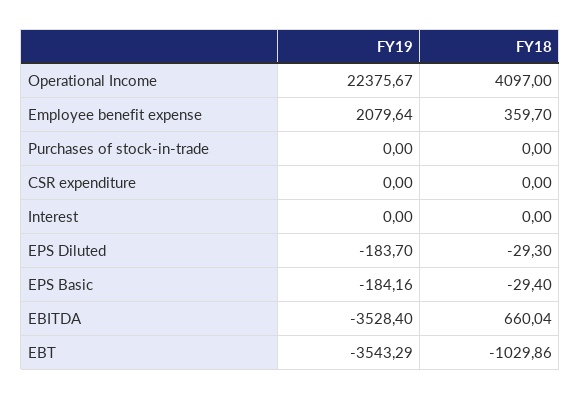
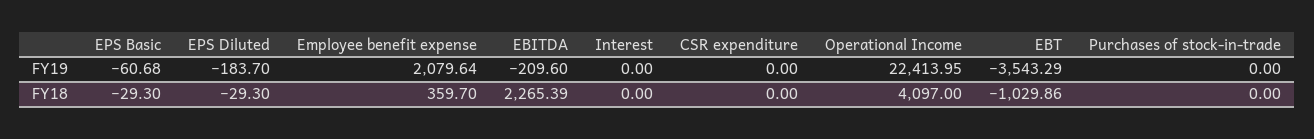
FY19, Operational Income: 22375.67 -> 22413.95
FY19, EPS Basic: -184.16 -> -60.68
FY18, EPS Basic: -29.4 -> -29.3
FY19, EBITDA: -3528.4 -> -209.6
FY18, EBITDA: 660.04 -> 2265.39

